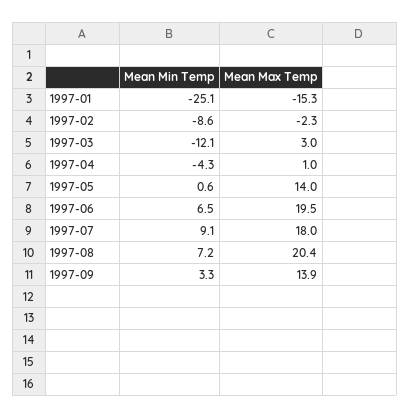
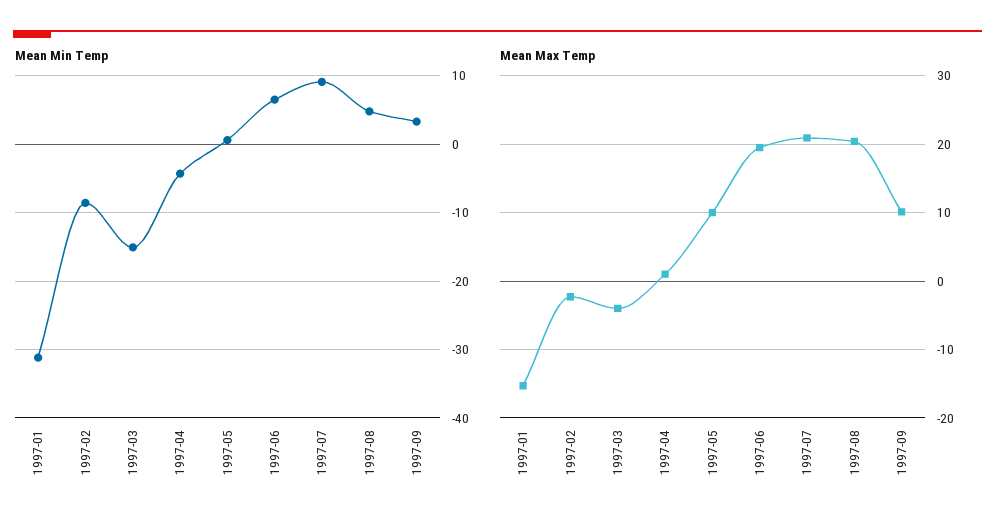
Mean Min Temp, 1997-01: -25.1 -> -31
Mean Min Temp, 1997-03: -12.1 -> -15
Mean Max Temp, 1997-03: 3 -> -4
Mean Max Temp, 1997-05: 14 -> 10
Mean Max Temp, 1997-07: 18 -> 21
Mean Min Temp, 1997-08: 7.2 -> 5
Mean Max Temp, 1997-09: 13.9 -> 10

